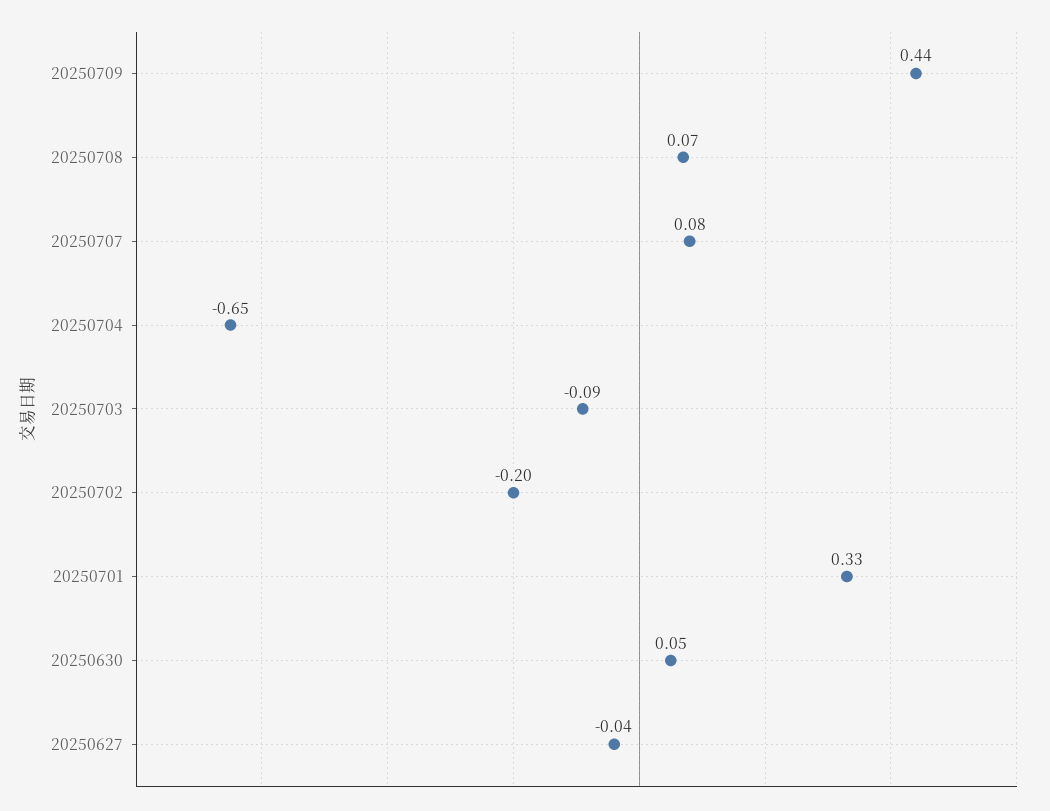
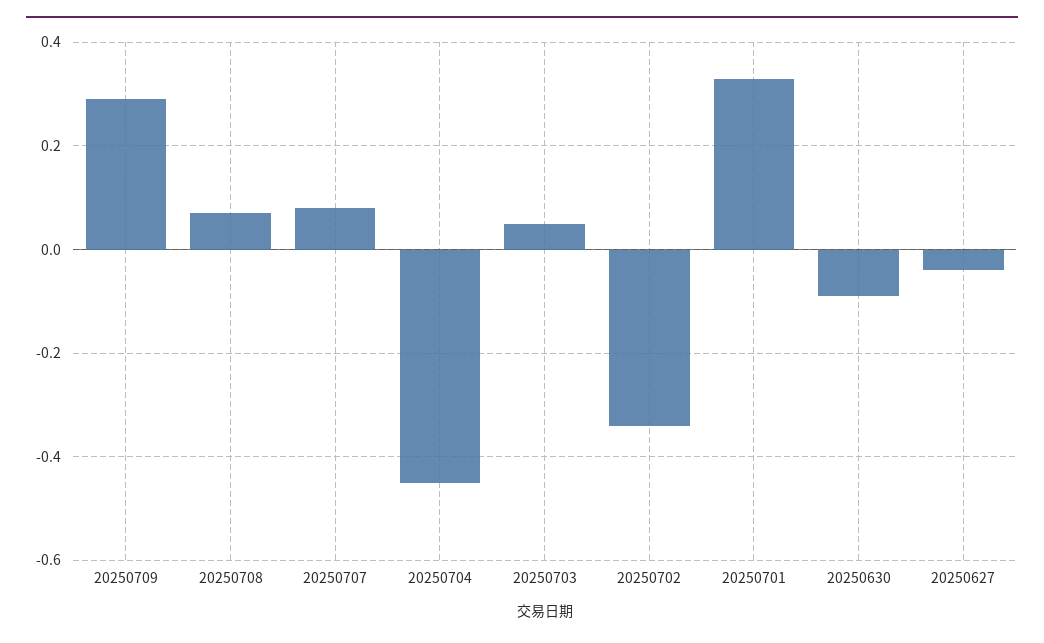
20250709: 0.44 -> 0.3
20250704: -0.65 -> -0.45
20250703: -0.09 -> 0.05
20250702: -0.2 -> -0.35
20250630: 0.05 -> -0.1

